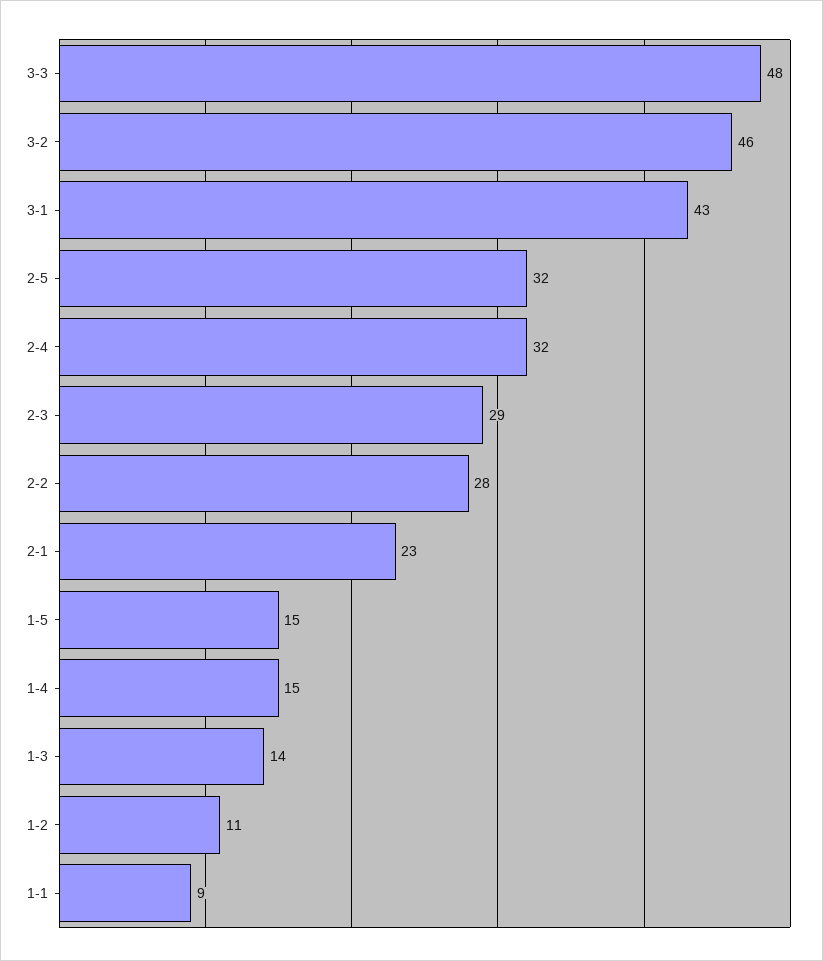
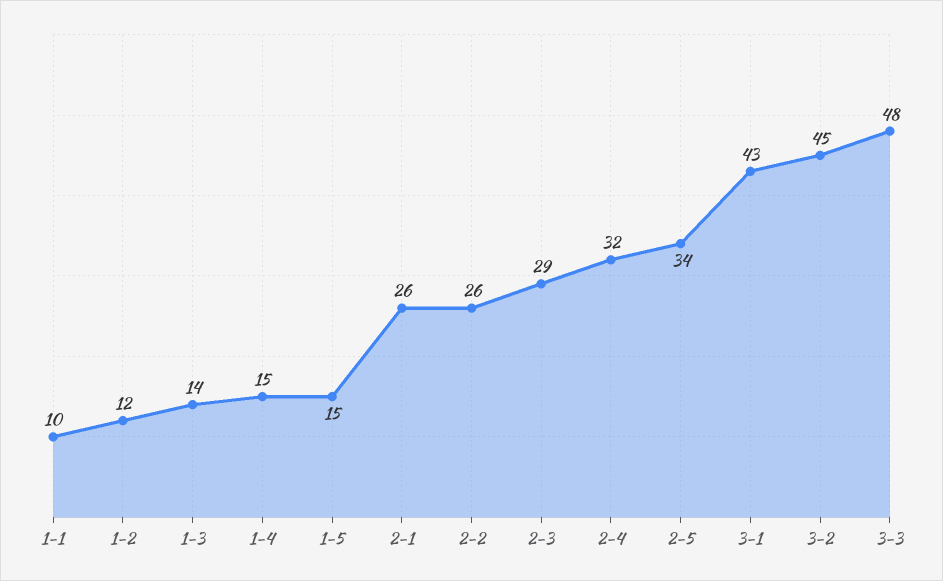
3-2: 46 -> 45
2-5: 32 -> 34
2-2: 28 -> 26
2-1: 23 -> 26
1-2: 11 -> 12
1-1: 9 -> 10

